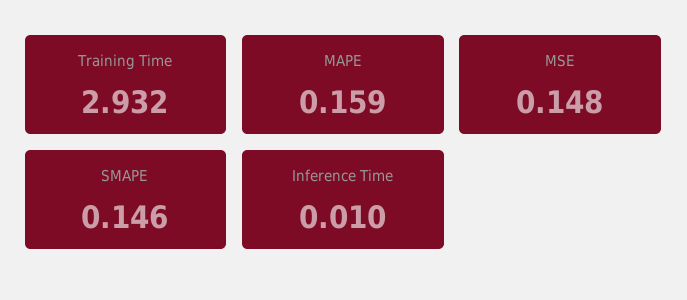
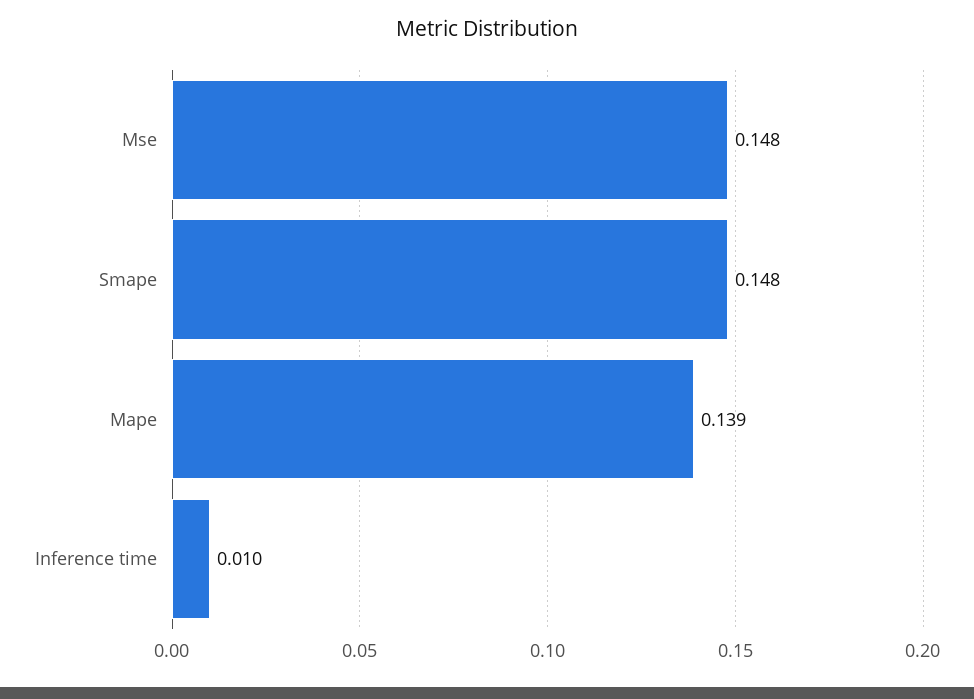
Training Time: 2.932 -> none
MAPE: 0.159 -> 0.139
SMAPE: 0.146 -> 0.148

